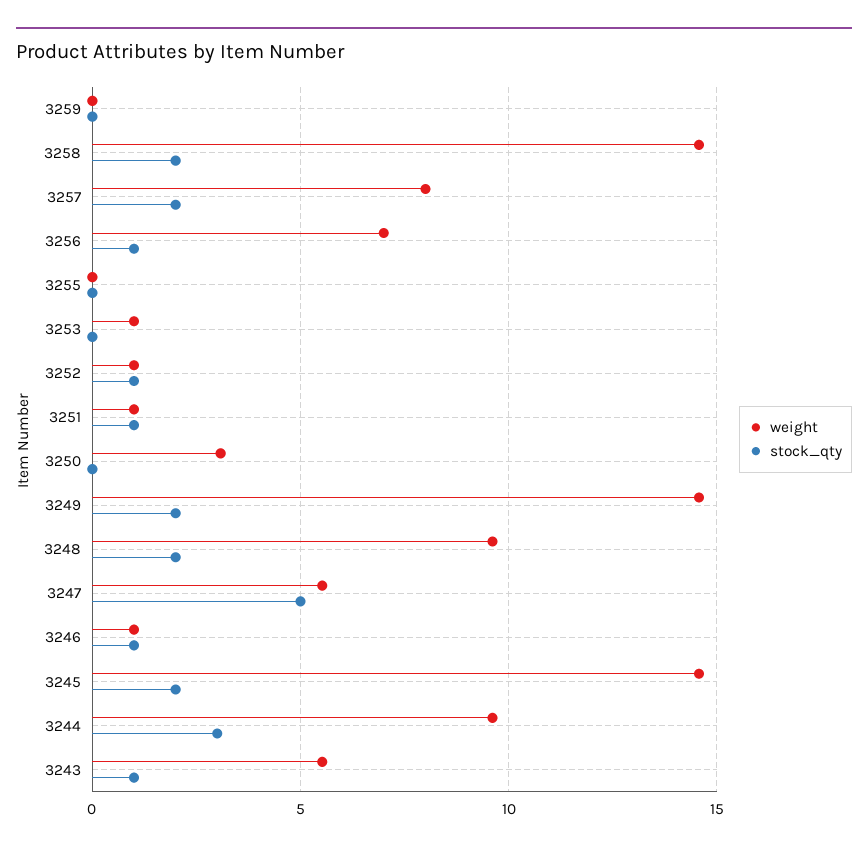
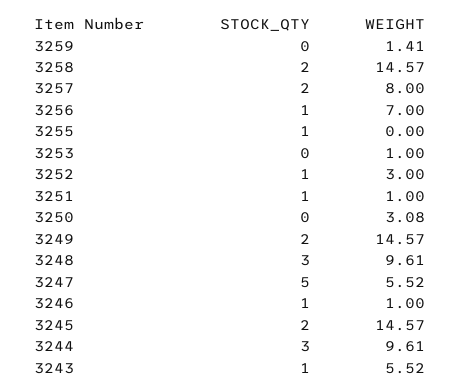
weight, 3259: 0 -> 1.41
stock_qty, 3255: 0 -> 1
weight, 3252: 1 -> 3
stock_qty, 3248: 2 -> 3

